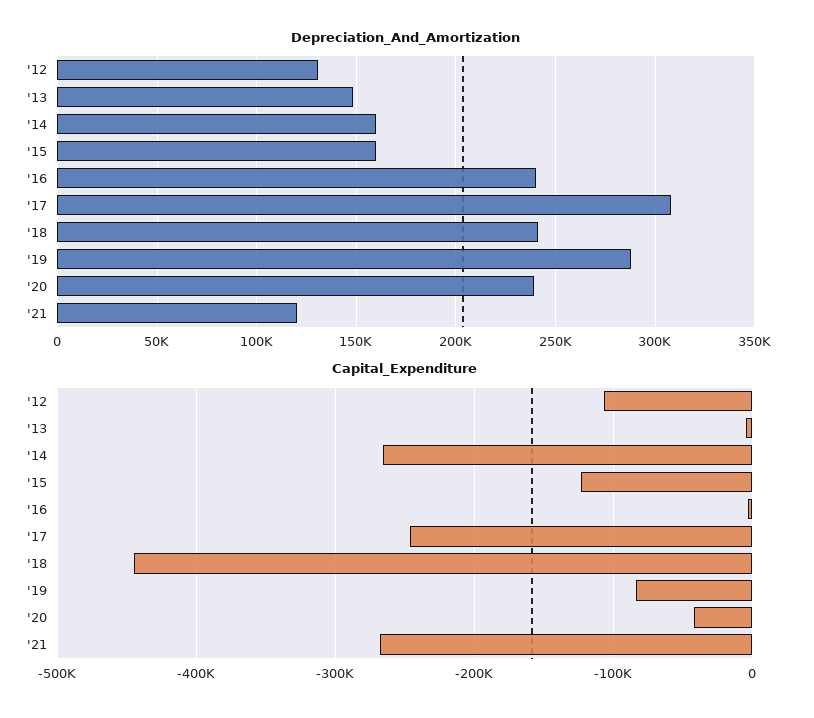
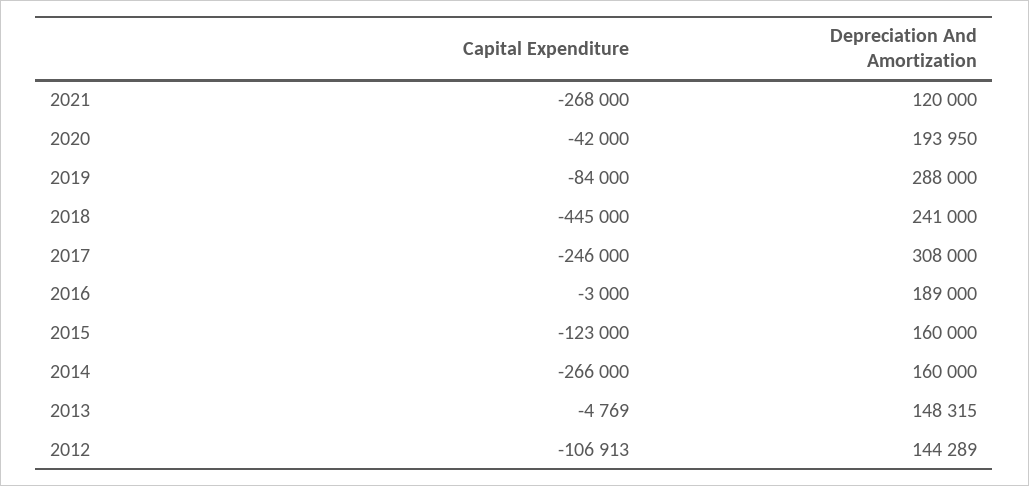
Depreciation_And_Amortization, '12: 130000 -> 144289
Depreciation_And_Amortization, '16: 240000 -> 189000
Depreciation_And_Amortization, '20: 240000 -> 193950

